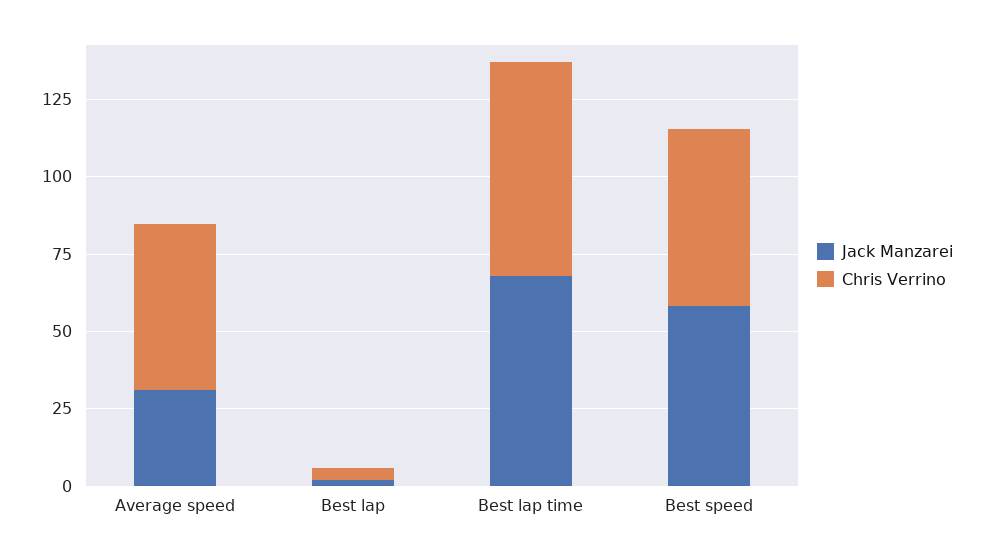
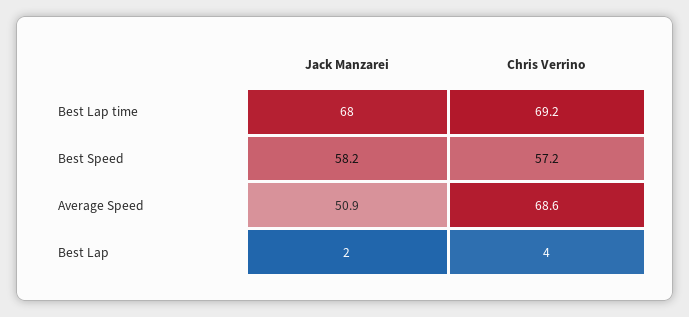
Jack Manzarei, Average speed: 30 -> 50.9
Chris Verrino, Average speed: 55 -> 68.6

